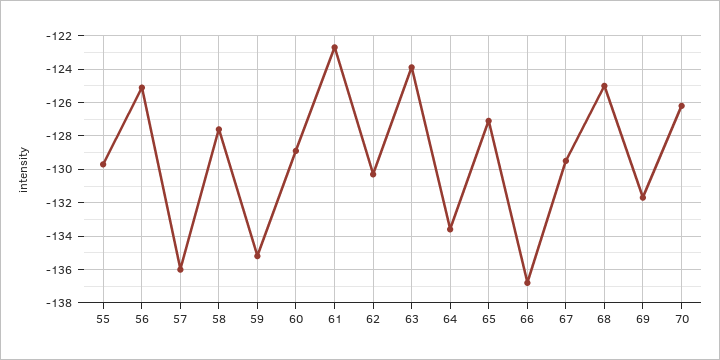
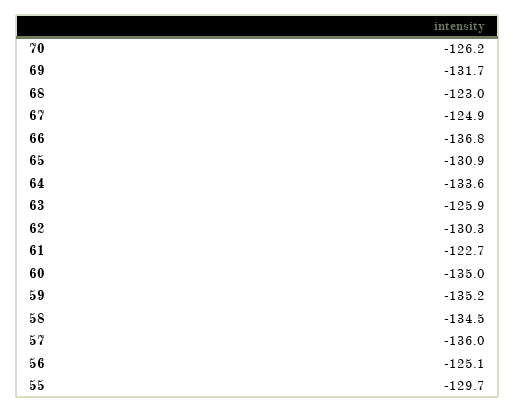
58: -127.5 -> -134.5
60: -129 -> -135
63: -124 -> -125.9
65: -127 -> -130.9
67: -129.5 -> -124.9
68: -125 -> -123

